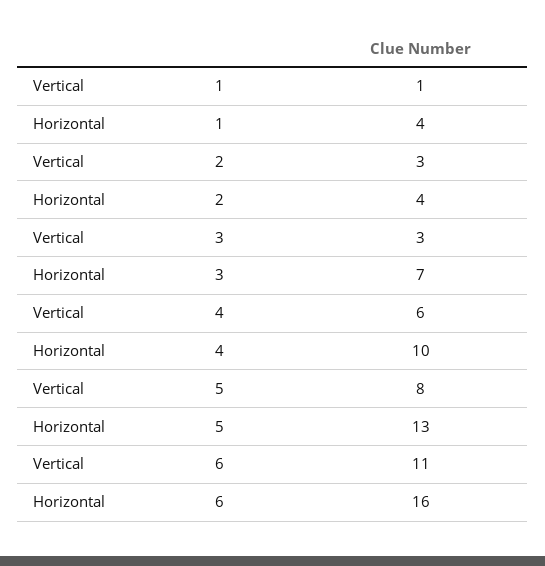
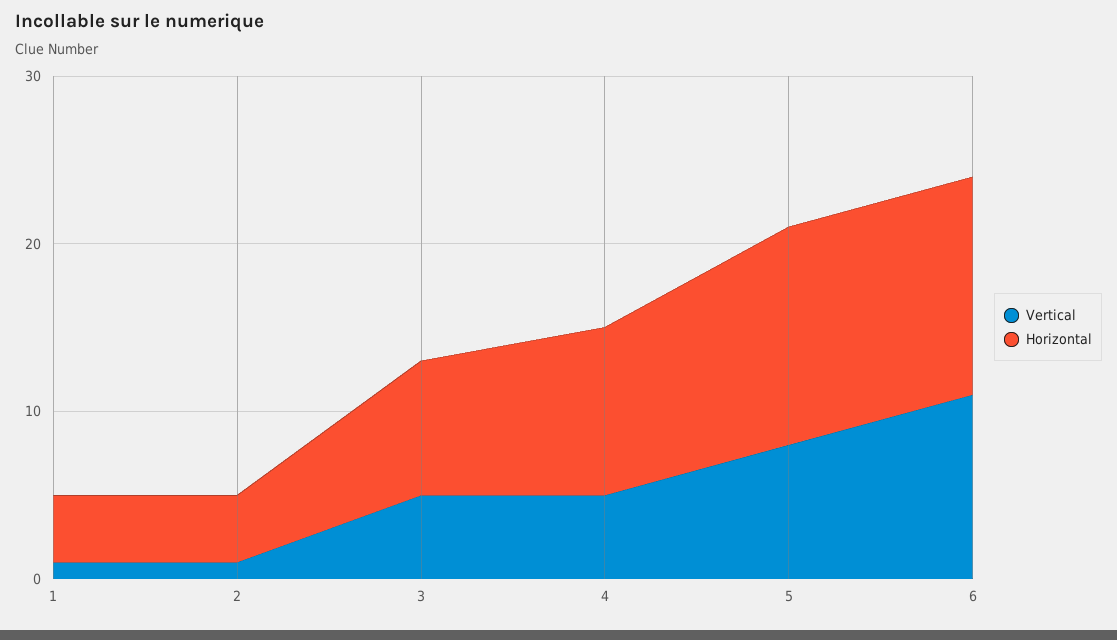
Vertical, 2: 3 -> 1
Vertical, 3: 3 -> 5
Horizontal, 3: 7 -> 8
Vertical, 4: 6 -> 5
Horizontal, 6: 16 -> 13

